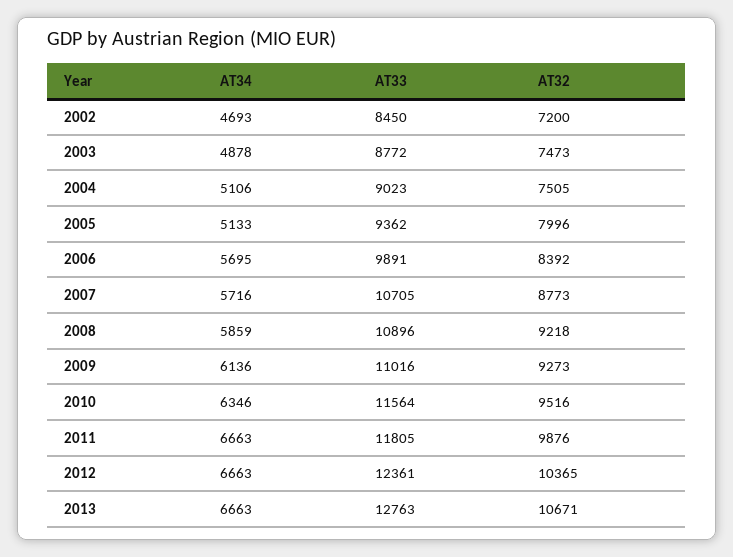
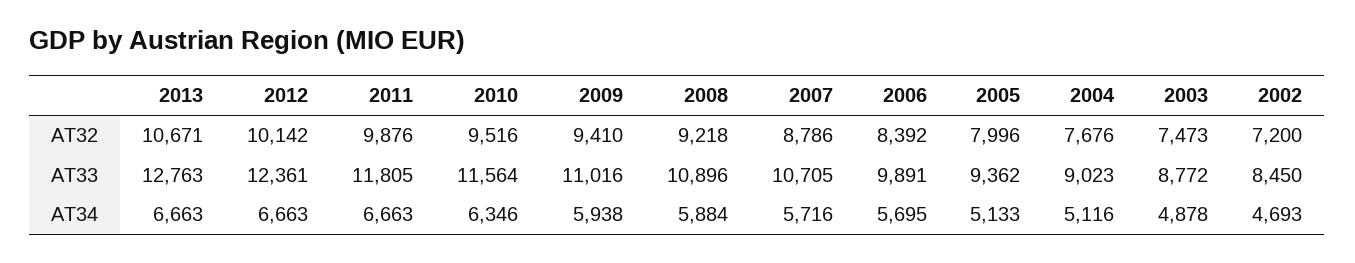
AT34, 2004: 5106 -> 5116
AT32, 2004: 7505 -> 7676
AT32, 2007: 8773 -> 8786
AT34, 2008: 5859 -> 5884
AT34, 2009: 6136 -> 5938
AT32, 2009: 9273 -> 9410
AT32, 2012: 10365 -> 10142

